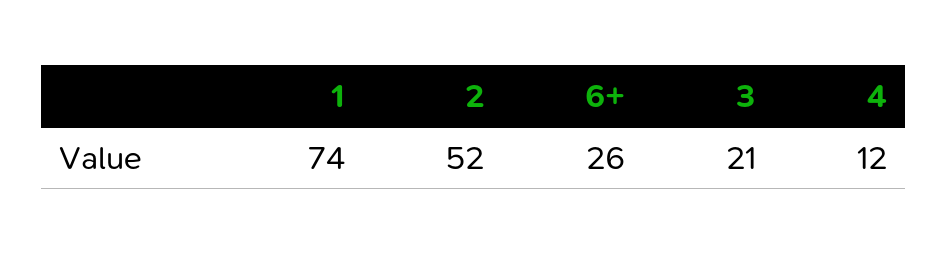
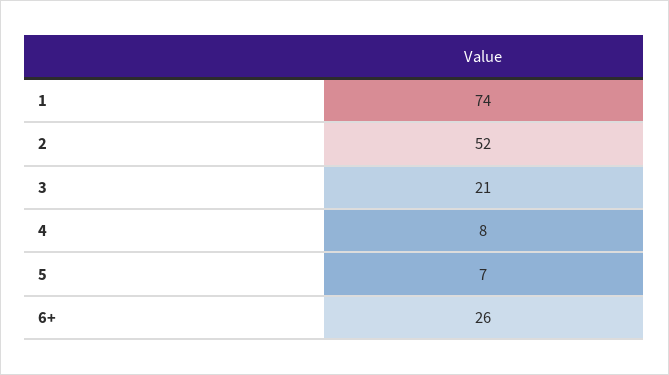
4: 12 -> 8
5: none -> 7

